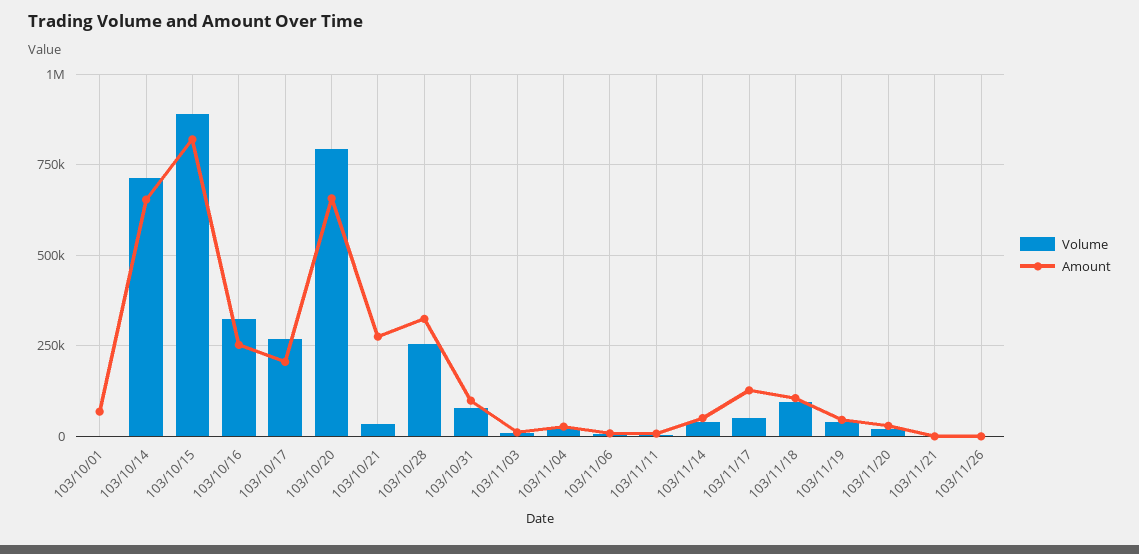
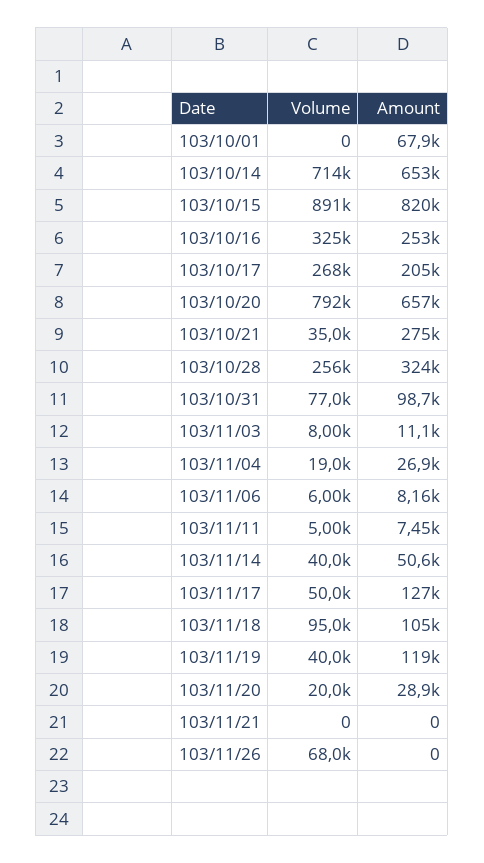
Amount, 103/11/19: 50000 -> 119000
Volume, 103/11/26: 0 -> 68000

